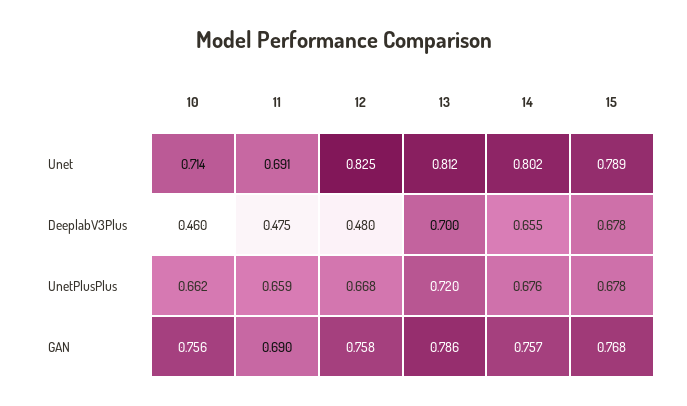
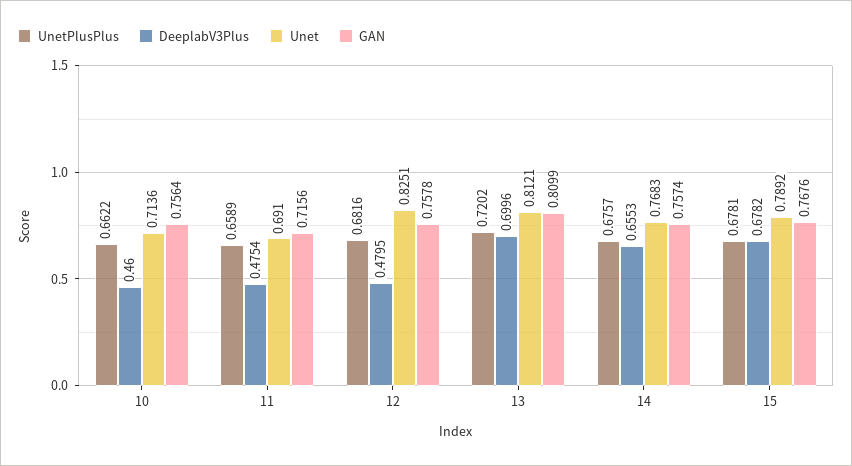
Unet, 14: 0.802 -> 0.7683
UnetPlusPlus, 12: 0.668 -> 0.6816
GAN, 11: 0.69 -> 0.7156
GAN, 13: 0.786 -> 0.8099

